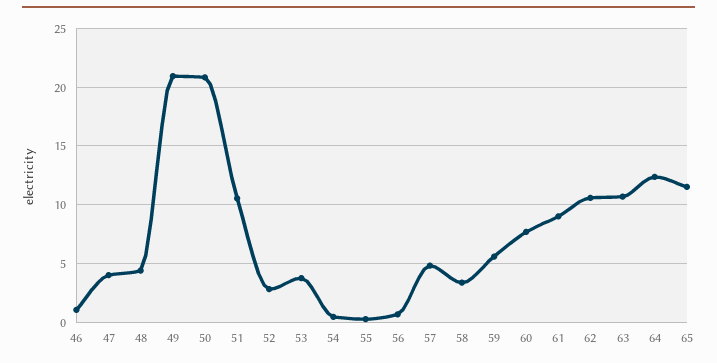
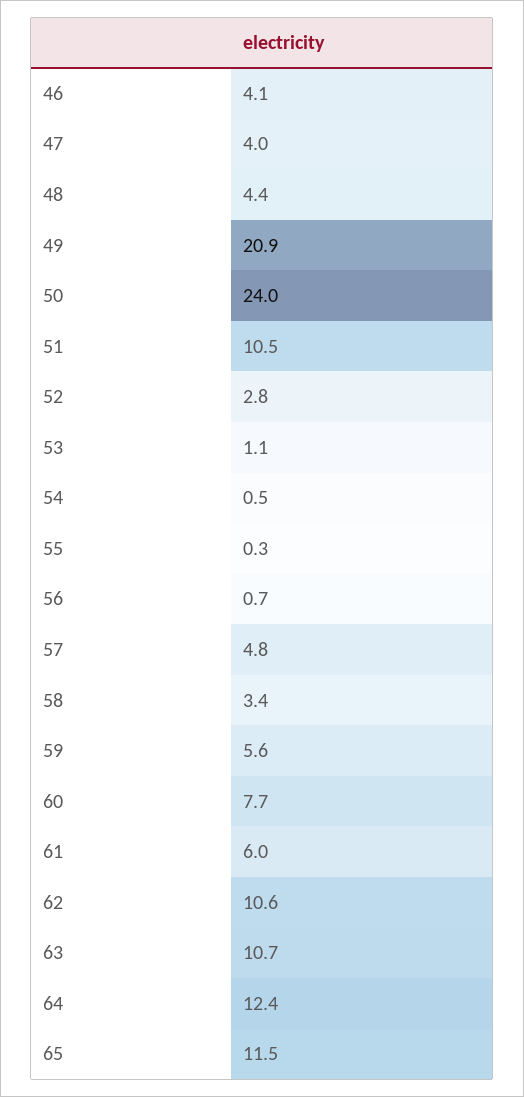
46: 1 -> 4.1
50: 21 -> 24
53: 4 -> 1.1
61: 9 -> 6

